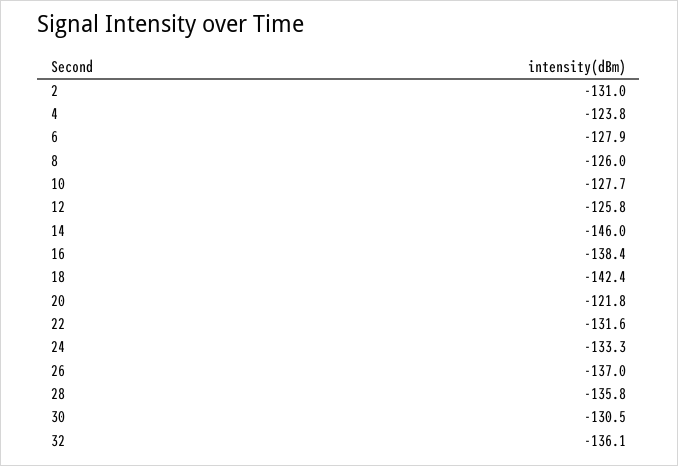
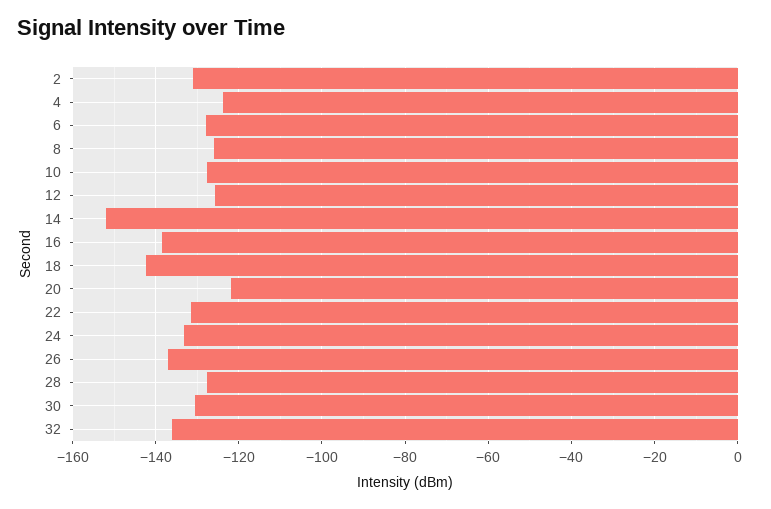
14: -146 -> -152
28: -135.8 -> -128

